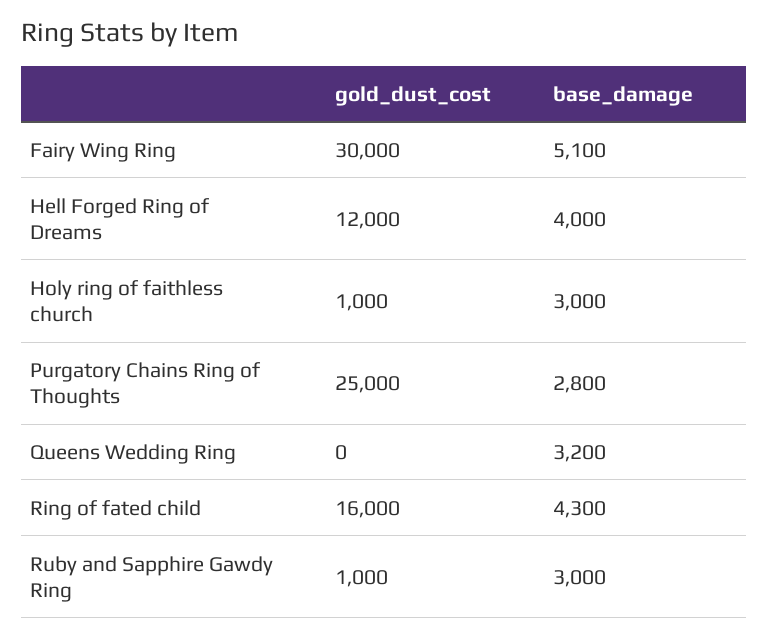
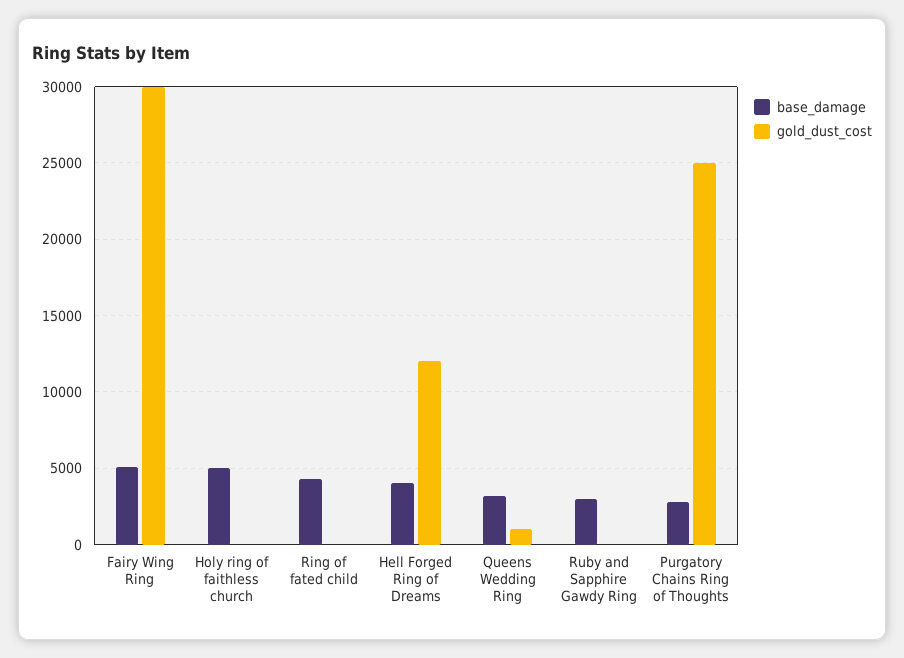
gold_dust_cost, Holy ring of faithless church: 1000 -> 0
base_damage, Holy ring of faithless church: 3000 -> 5000
gold_dust_cost, Queens Wedding Ring: 0 -> 1000
gold_dust_cost, Ring of fated child: 16000 -> 0
gold_dust_cost, Ruby and Sapphire Gawdy Ring: 1000 -> 0

